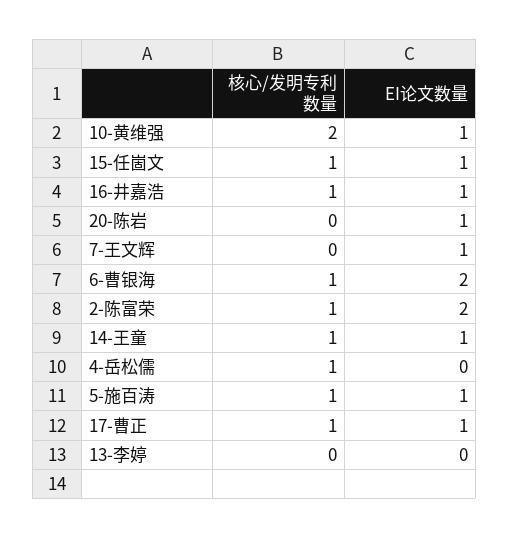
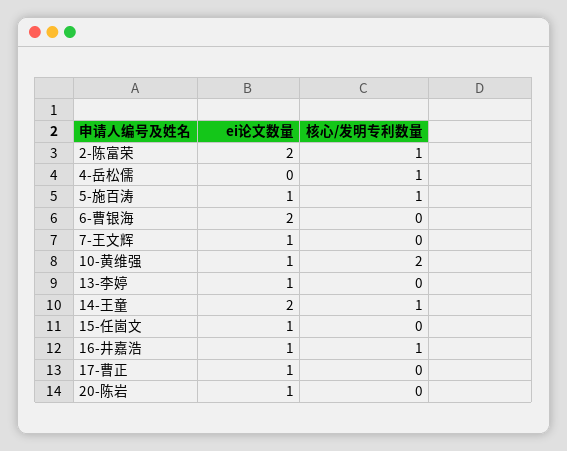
核心/发明专利数量, 15-任崮文: 1 -> 0
核心/发明专利数量, 6-曹银海: 1 -> 0
EI论文数量, 14-王童: 1 -> 2
核心/发明专利数量, 17-曹正: 1 -> 0
EI论文数量, 13-李婷: 0 -> 1

